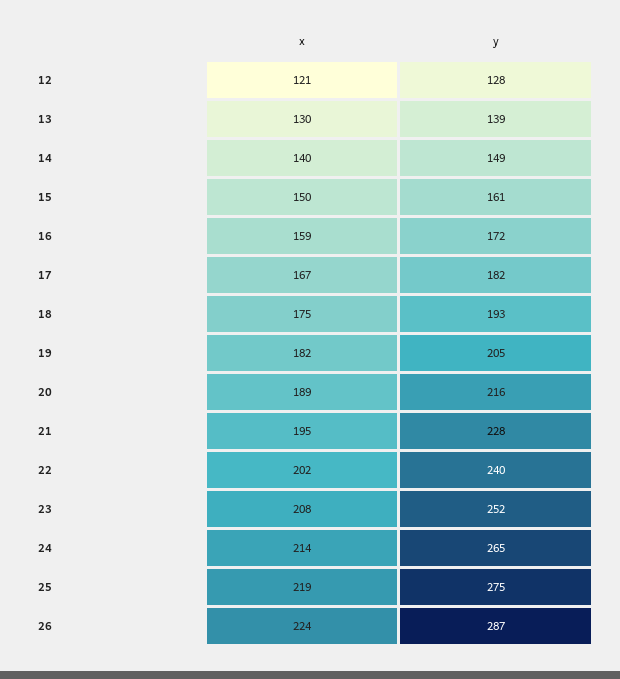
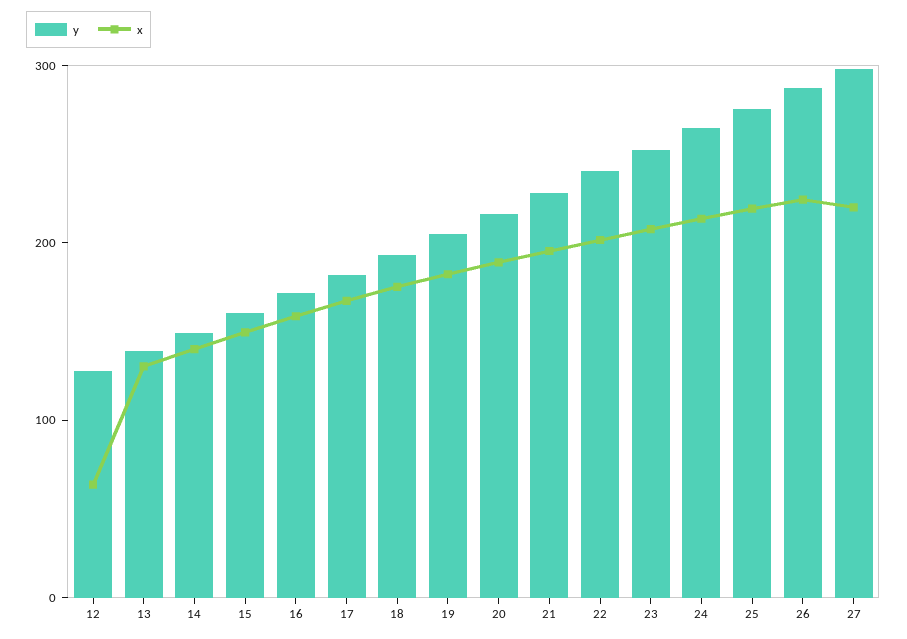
x, 12: 121 -> 60
y, 27: none -> 300
x, 27: none -> 220

